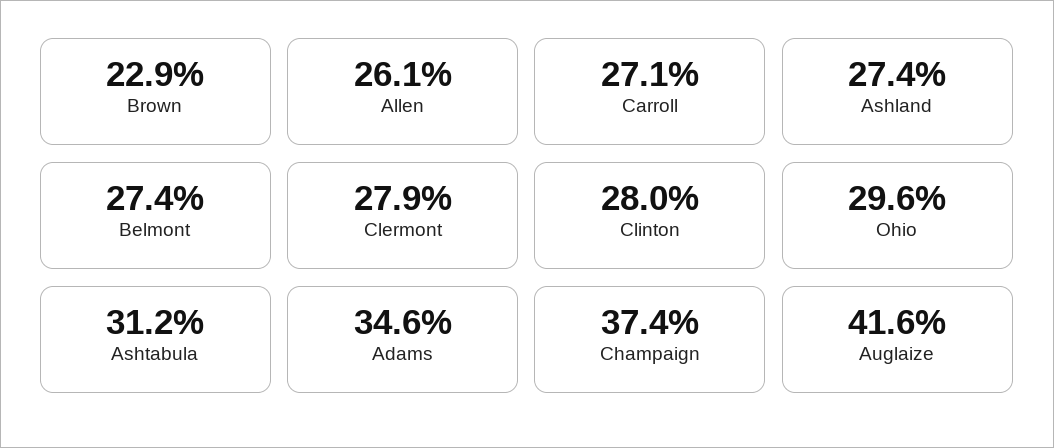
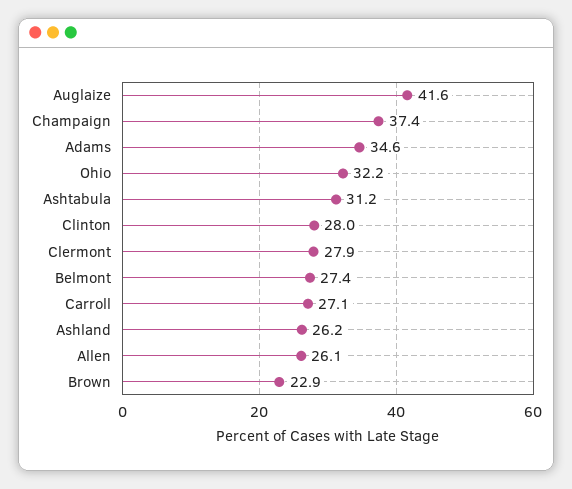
Ashland: 27.4 -> 26.2
Ohio: 29.6 -> 32.2

